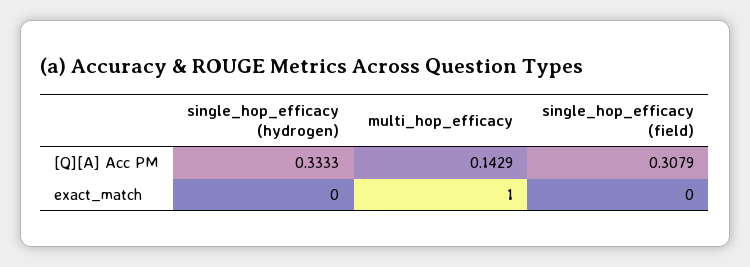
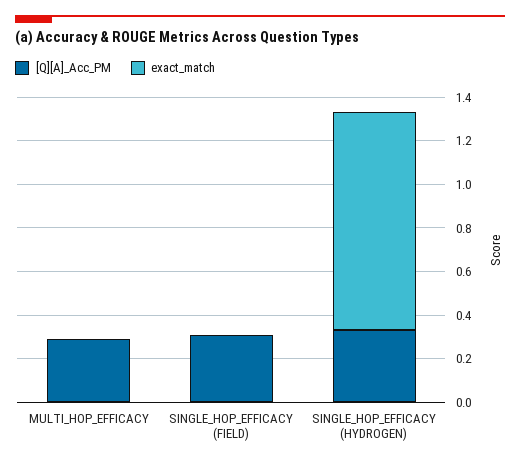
[Q][A] Acc PM, multi_hop_efficacy: 0.1429 -> 0.3
exact_match, single_hop_efficacy (hydrogen): 0 -> 1
exact_match, multi_hop_efficacy: 1 -> 0

